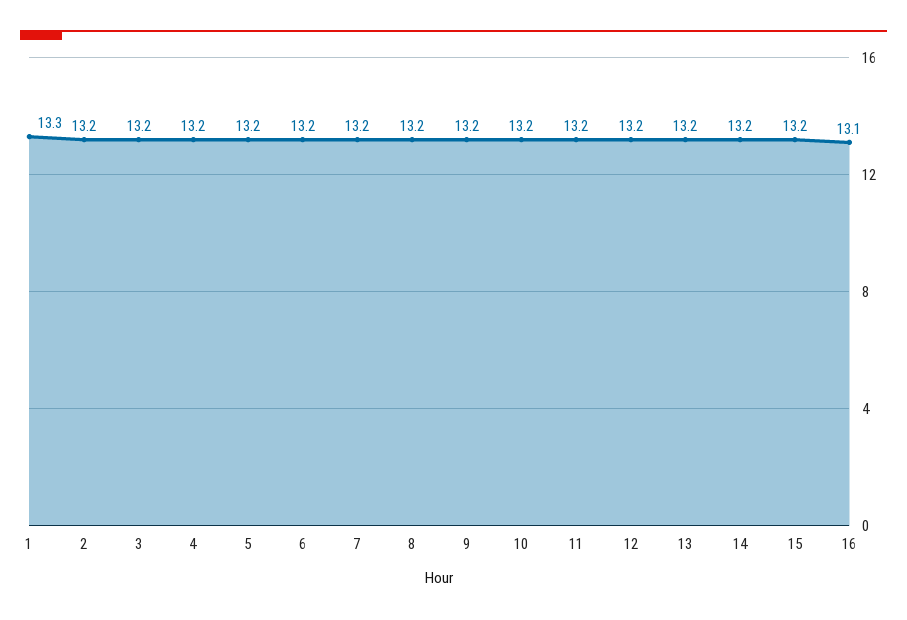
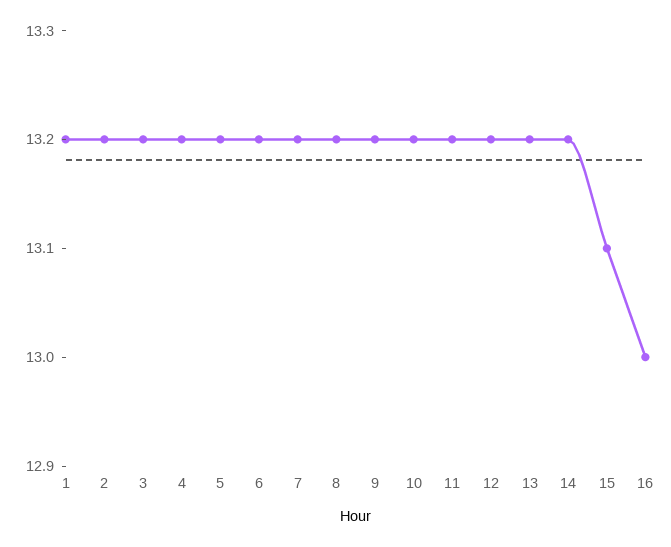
1: 13.3 -> 13.2
15: 13.2 -> 13.1
16: 13.1 -> 13

